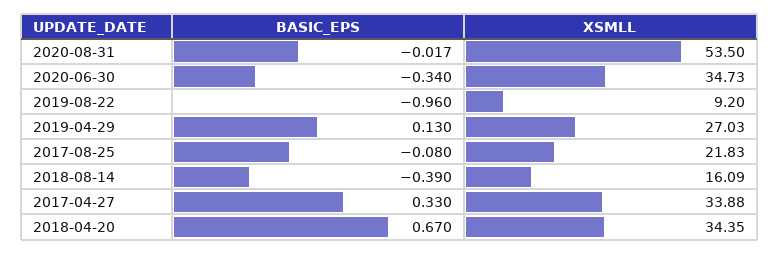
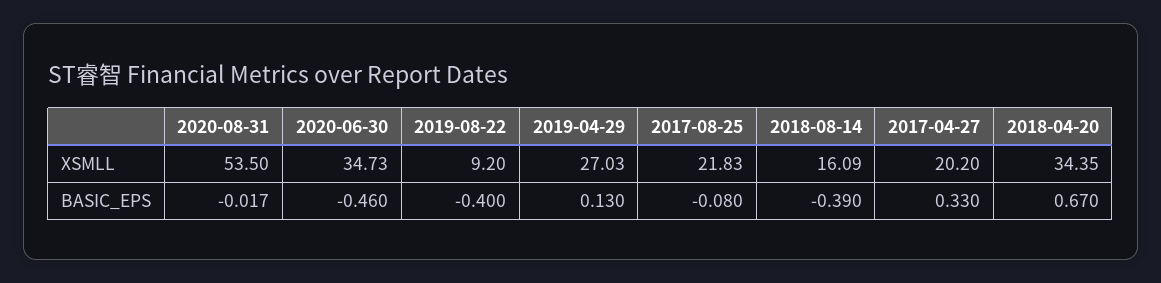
BASIC_EPS, 2020-06-30: -0.34 -> -0.46
BASIC_EPS, 2019-08-22: -0.96 -> -0.4
XSMLL, 2017-04-27: 33.88 -> 20.2

